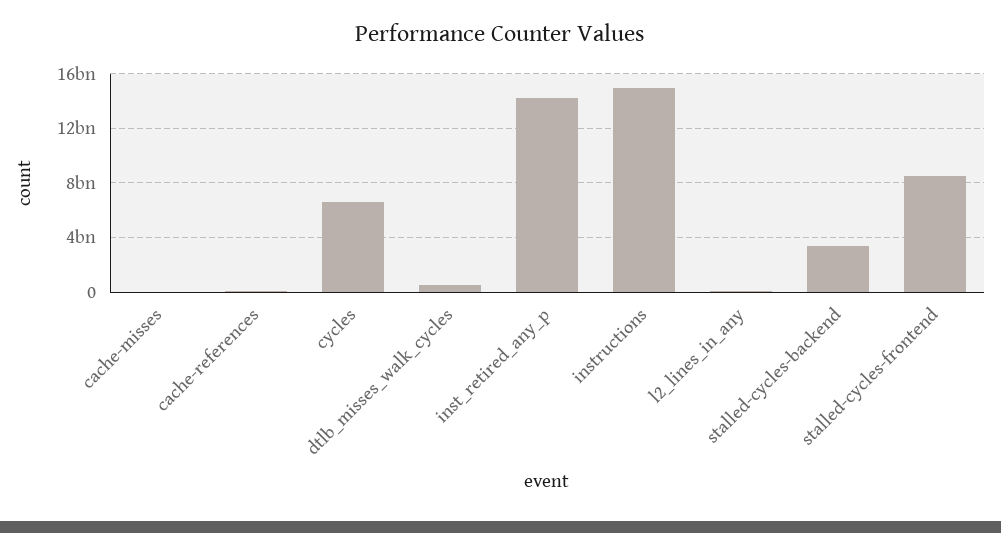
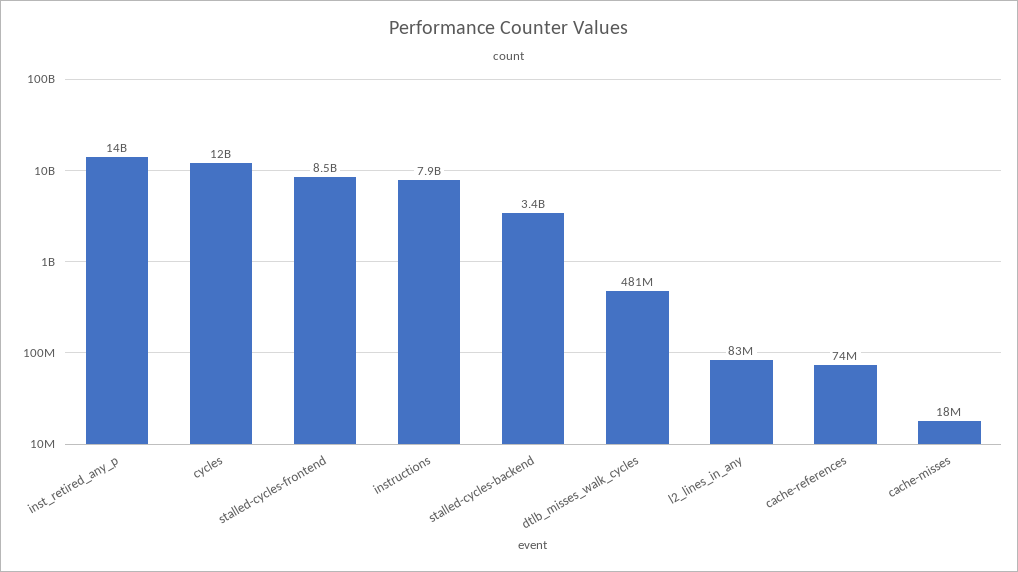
cycles: 6500000000 -> 12000000000
instructions: 15000000000 -> 7900000000

